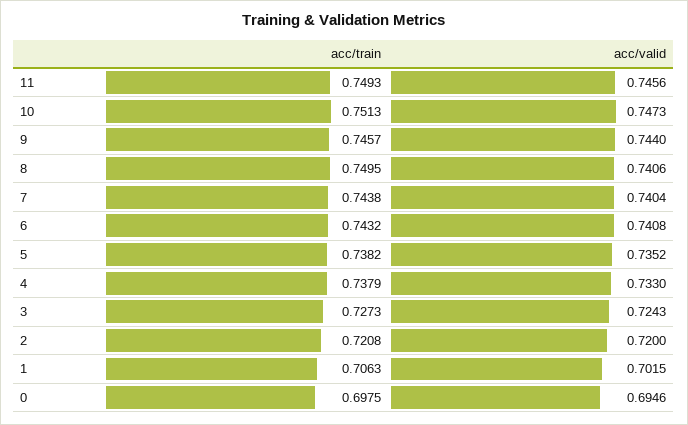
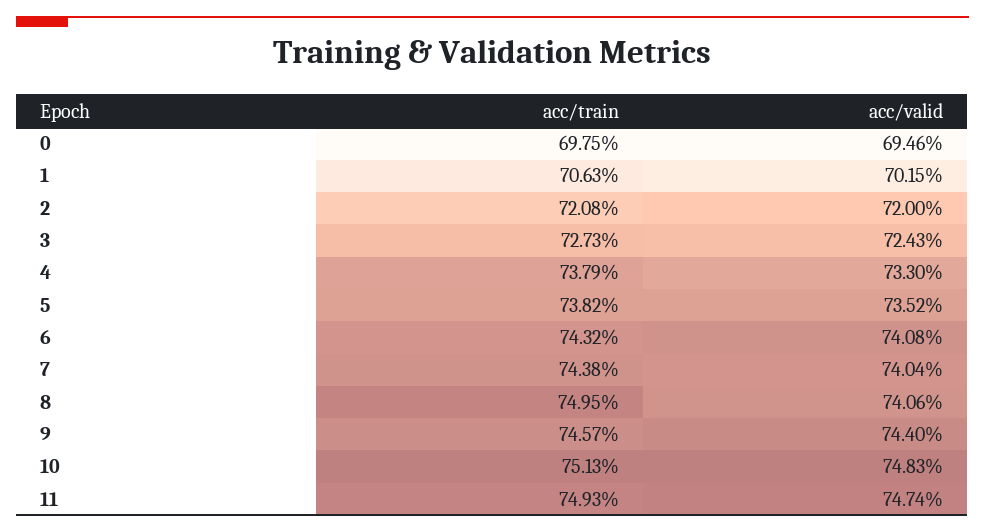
acc/valid, 11: 0.7456 -> 0.7474
acc/valid, 10: 0.7473 -> 0.7483

